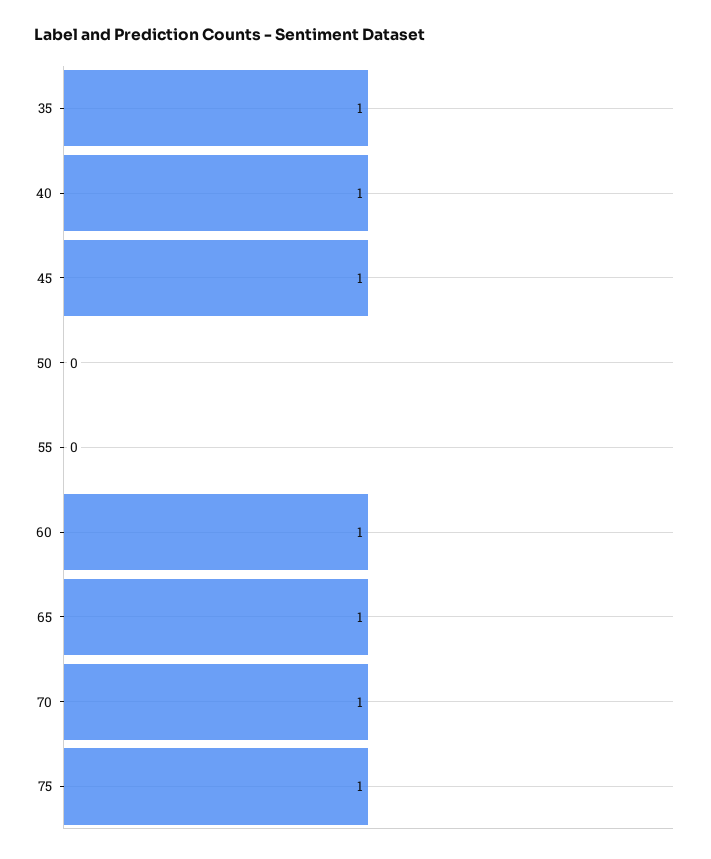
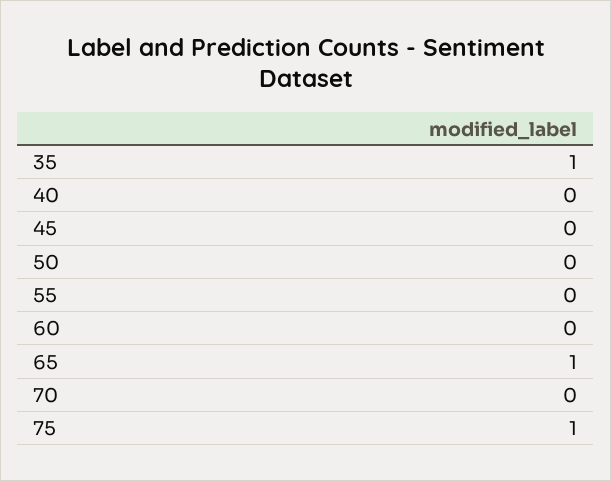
40: 1 -> 0
45: 1 -> 0
60: 1 -> 0
70: 1 -> 0

